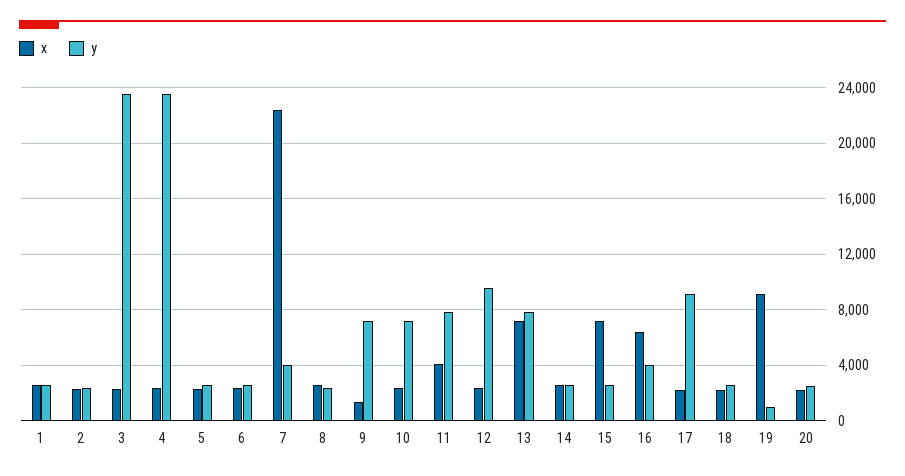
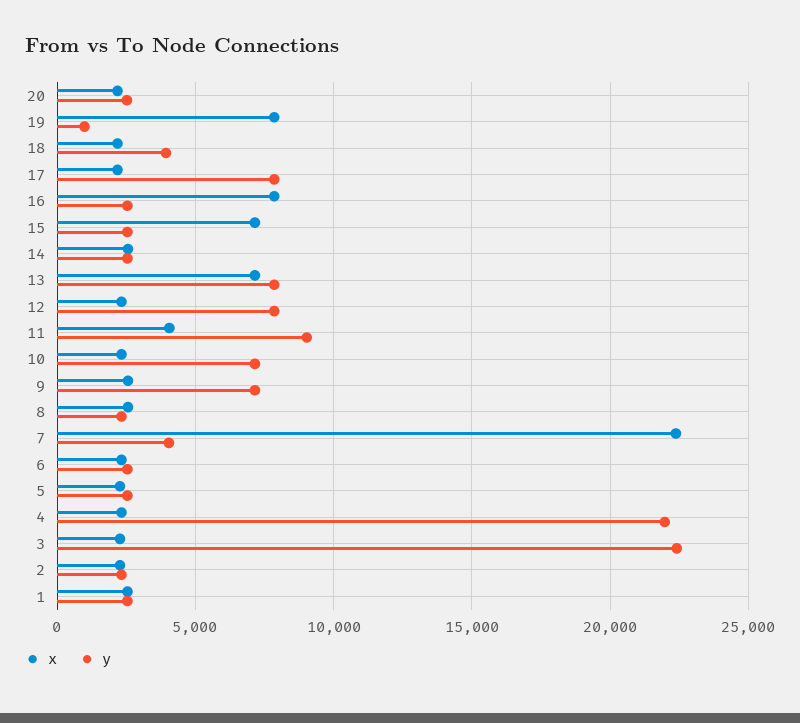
y, 3: 23500 -> 22500
y, 4: 23500 -> 22000
x, 9: 1500 -> 2500
y, 11: 8000 -> 9000
y, 12: 9500 -> 8000
x, 16: 6500 -> 8000
y, 16: 4000 -> 2500
y, 17: 9000 -> 8000
y, 18: 2500 -> 4000
x, 19: 9000 -> 8000

